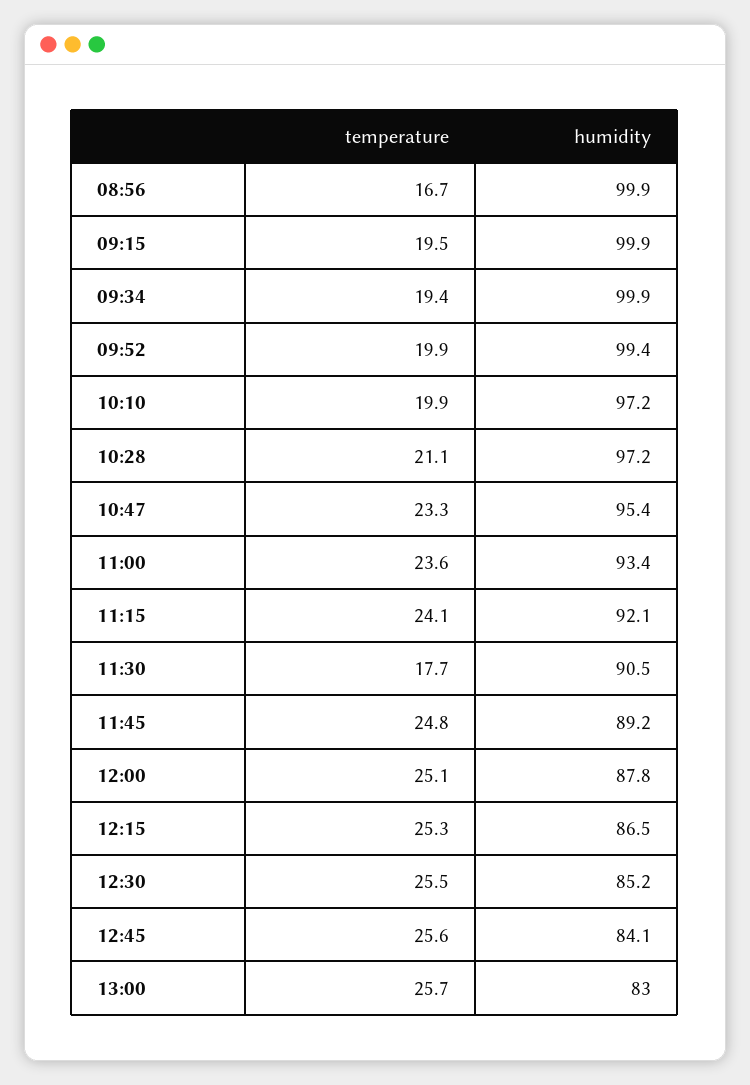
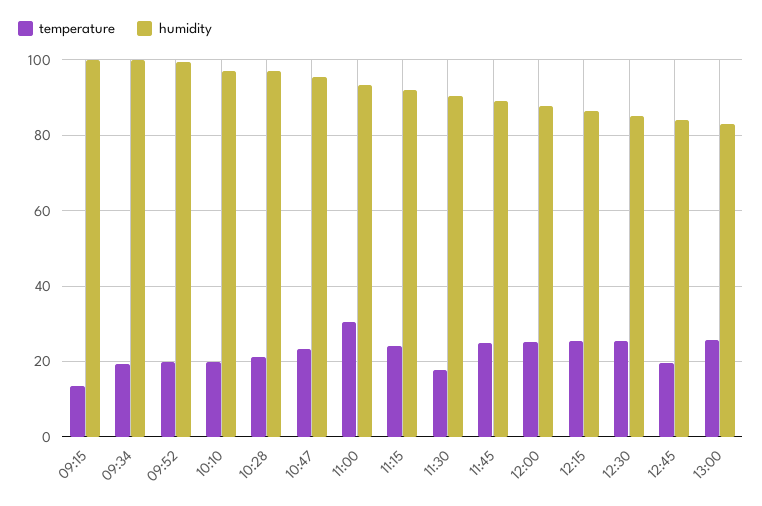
temperature, 08:56: 16.7 -> none
humidity, 08:56: 99.9 -> none
temperature, 09:15: 19.5 -> 14
temperature, 11:00: 23.6 -> 30
temperature, 12:45: 25.6 -> 20

